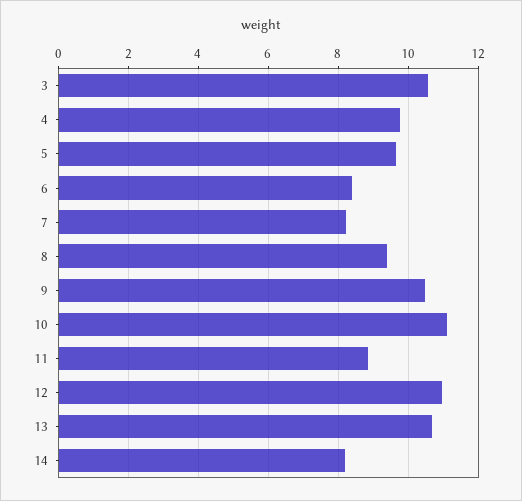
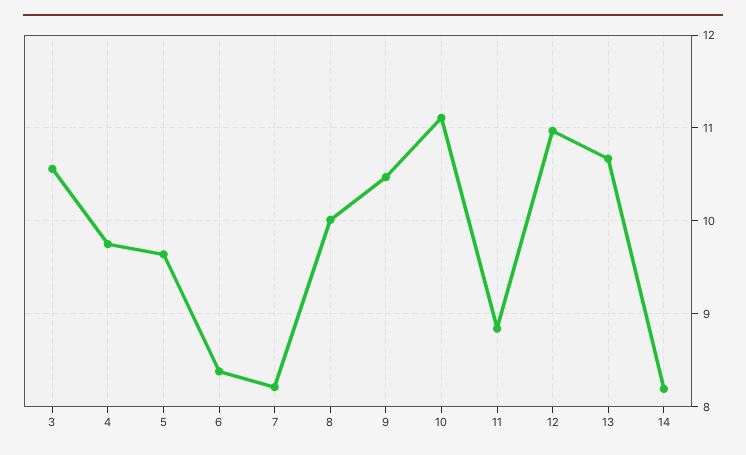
8: 9.4 -> 10

